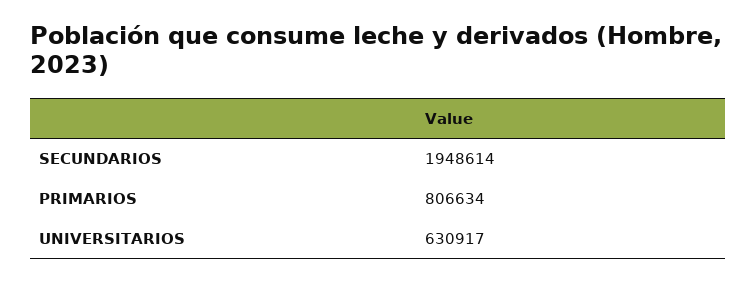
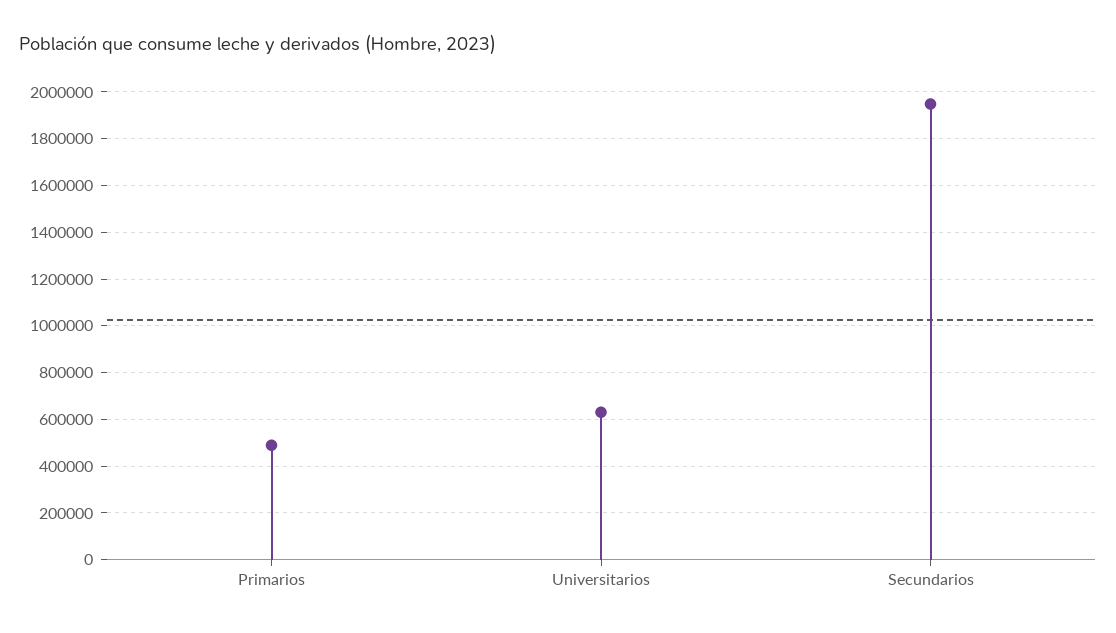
PRIMARIOS: 806634 -> 500000

